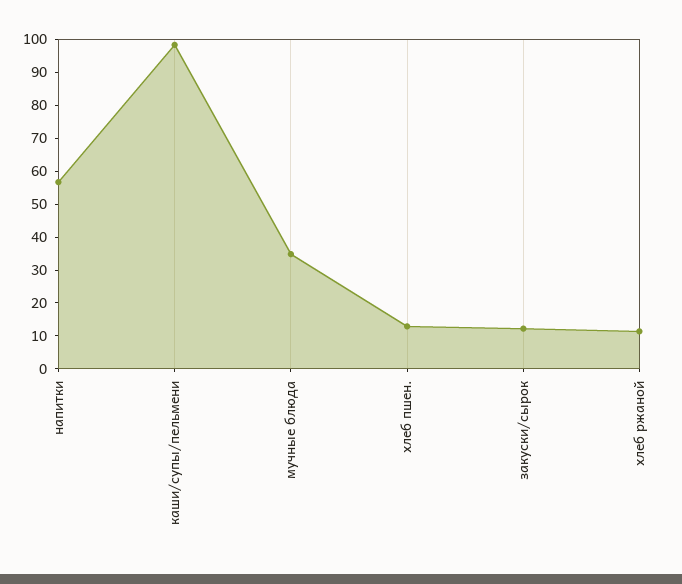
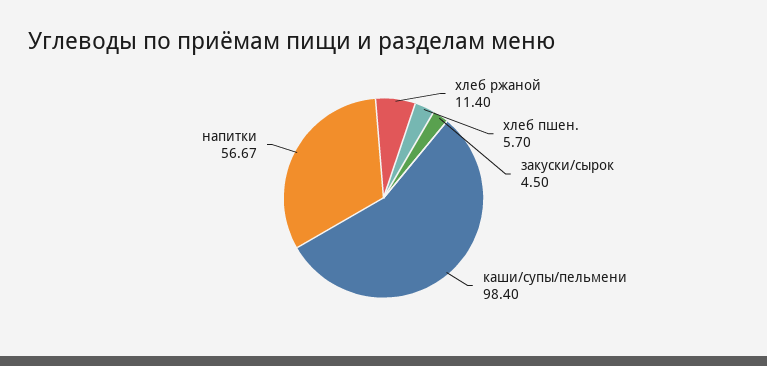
мучные блюда: 35 -> none
хлеб пшен.: 12.5 -> 5.7
закуски/сырок: 12.5 -> 4.5

